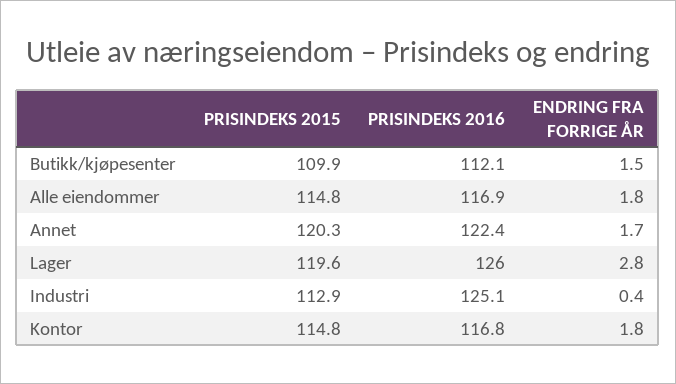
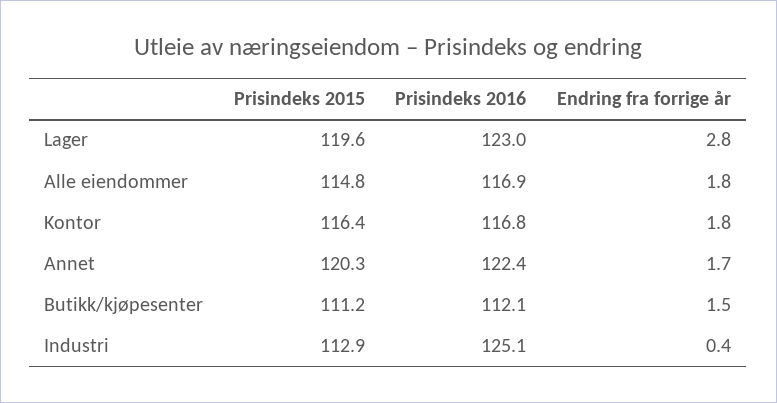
PRISINDEKS 2015, Butikk/kjøpesenter: 109.9 -> 111.2
PRISINDEKS 2016, Lager: 126 -> 123
PRISINDEKS 2015, Kontor: 114.8 -> 116.4

